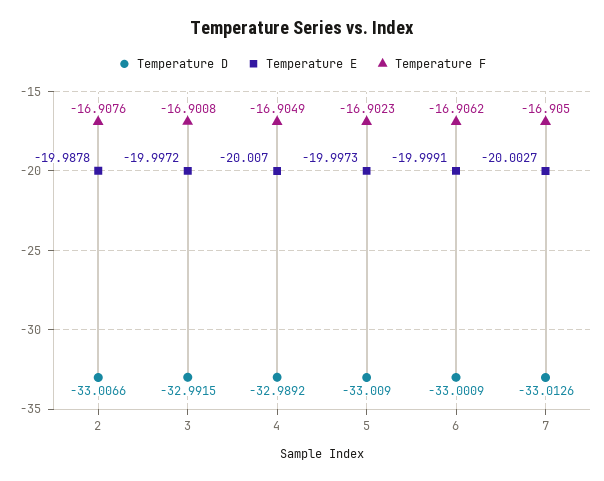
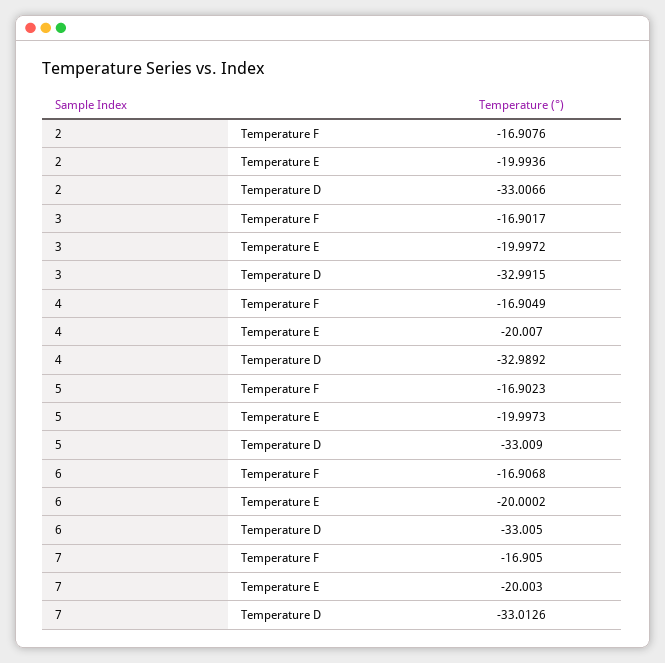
Temperature E, 2: -19.9878 -> -19.9936
Temperature F, 3: -16.9008 -> -16.9017
Temperature D, 6: -33.0009 -> -33.005
Temperature E, 6: -19.9991 -> -20.0002
Temperature F, 6: -16.9062 -> -16.9068
Temperature E, 7: -20.0027 -> -20.003

